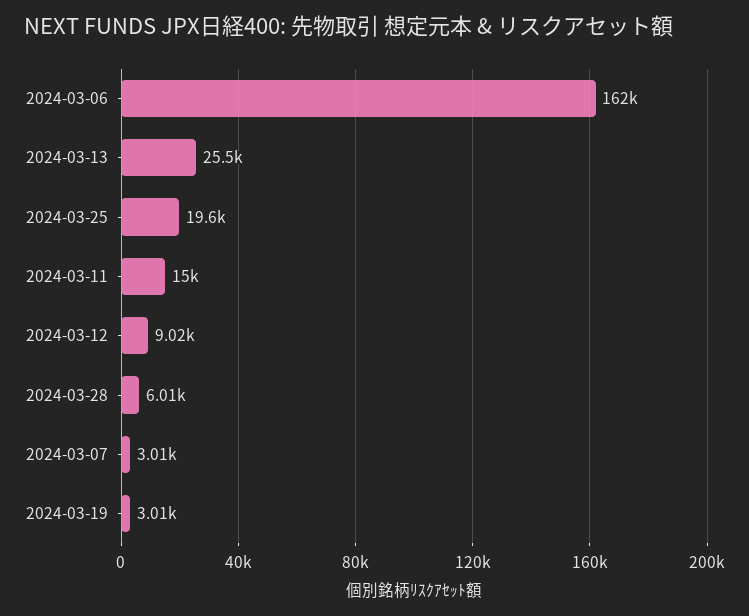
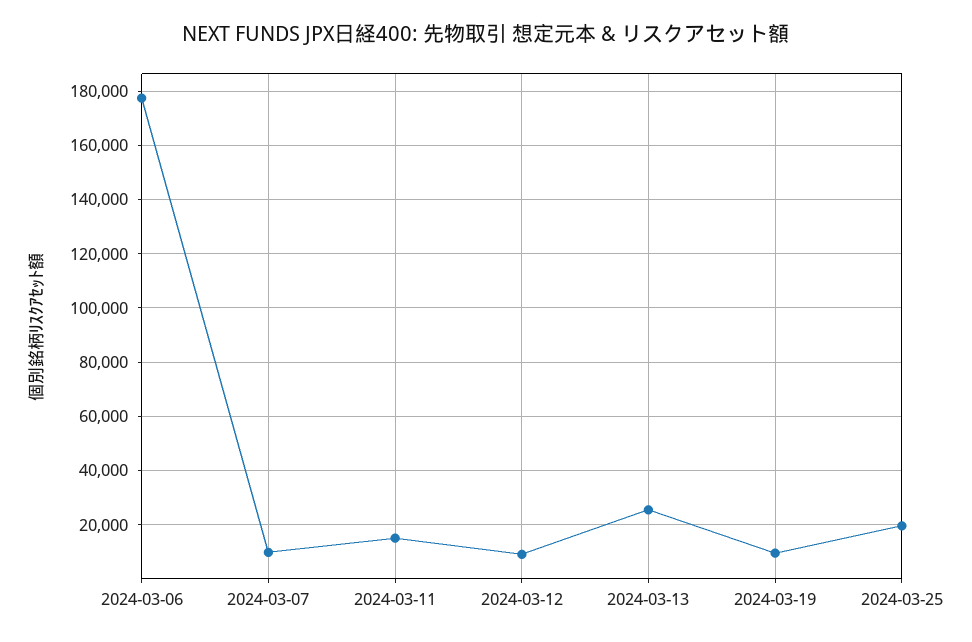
2024-03-06: 162000 -> 177500
2024-03-28: 6010 -> none
2024-03-07: 3010 -> 10000
2024-03-19: 3010 -> 10000

